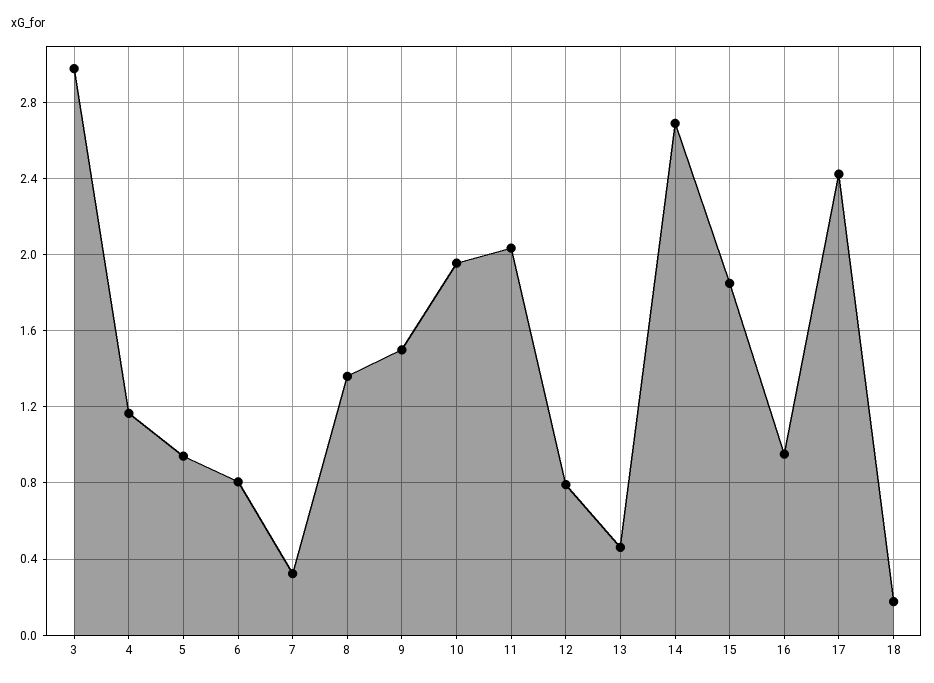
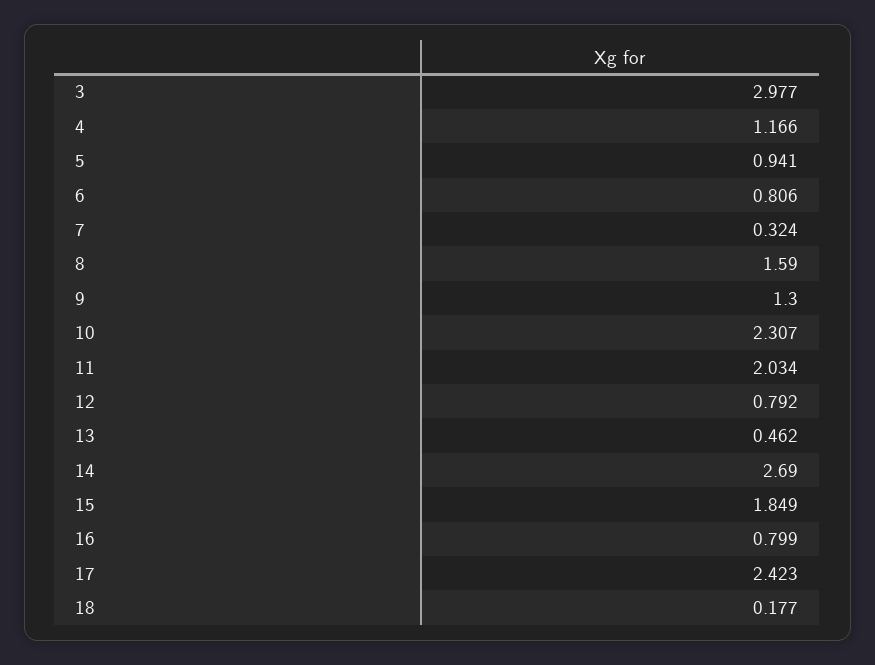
8: 1.35 -> 1.59
9: 1.5 -> 1.3
10: 1.95 -> 2.307
16: 0.95 -> 0.799

